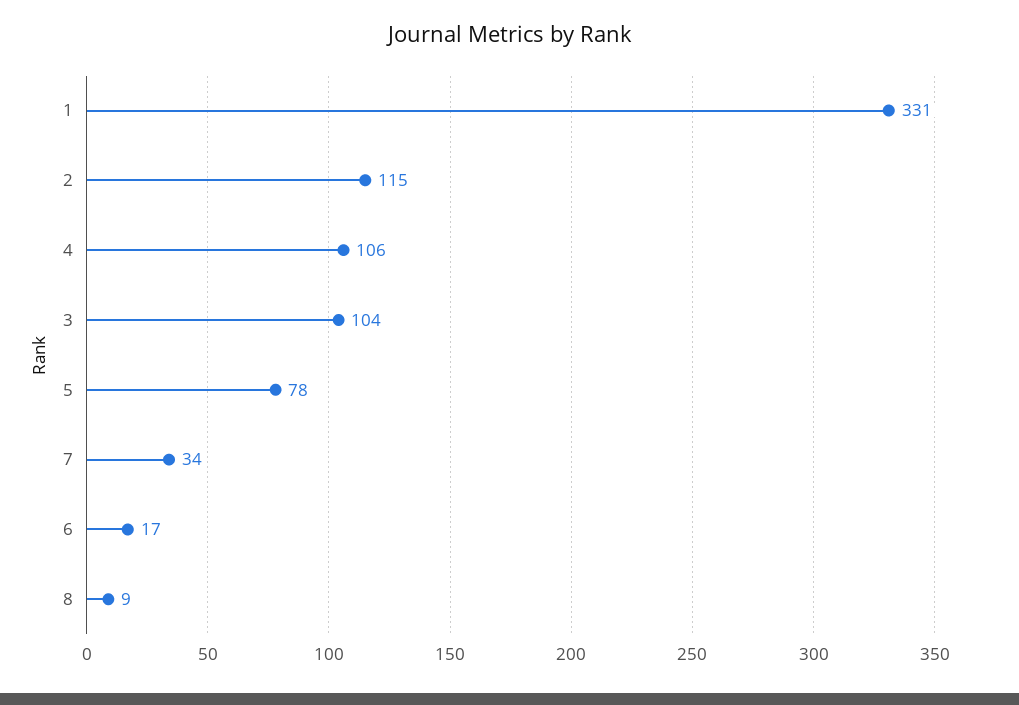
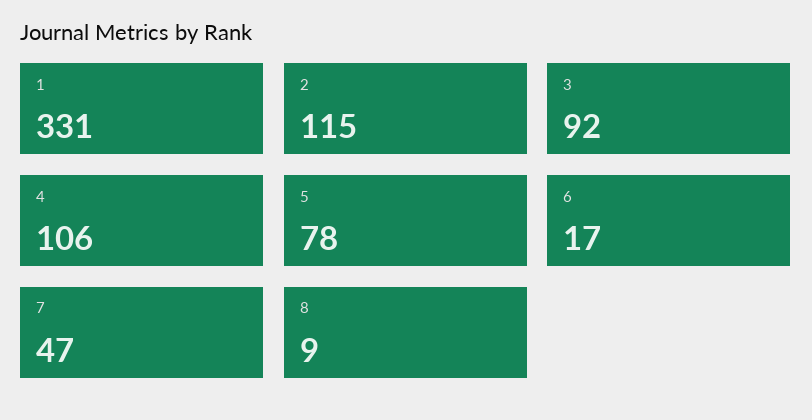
3: 104 -> 92
7: 34 -> 47

